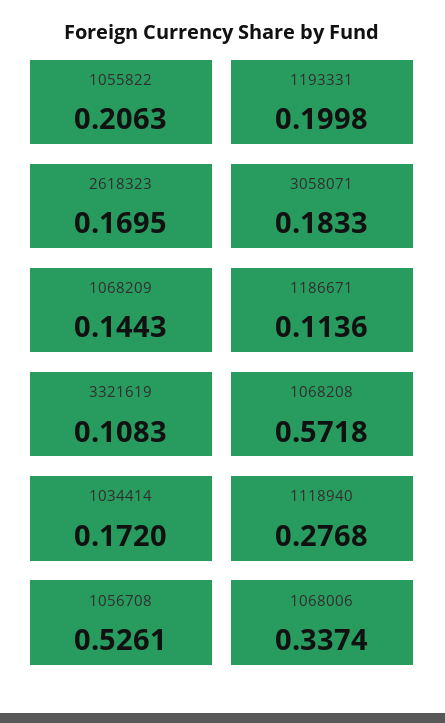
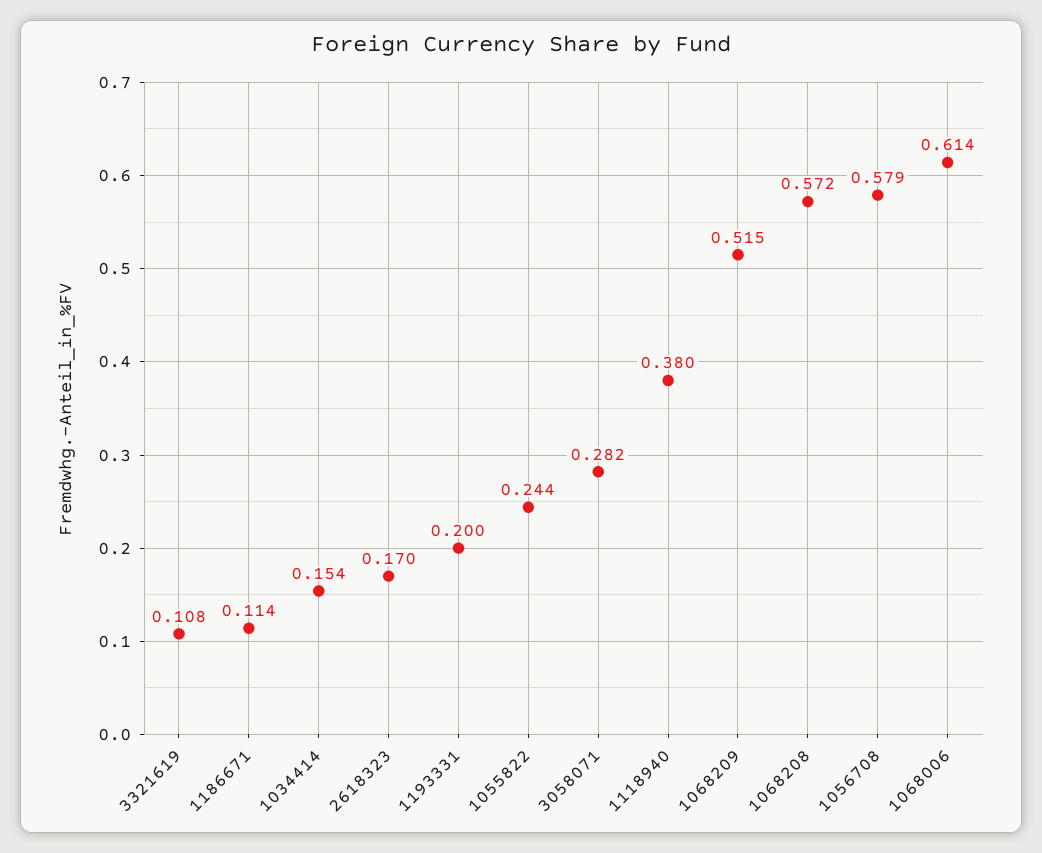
1055822: 0.2063 -> 0.244
3058071: 0.1833 -> 0.282
1068209: 0.1443 -> 0.515
1034414: 0.172 -> 0.154
1118940: 0.2768 -> 0.38
1056708: 0.5261 -> 0.579
1068006: 0.3374 -> 0.614

